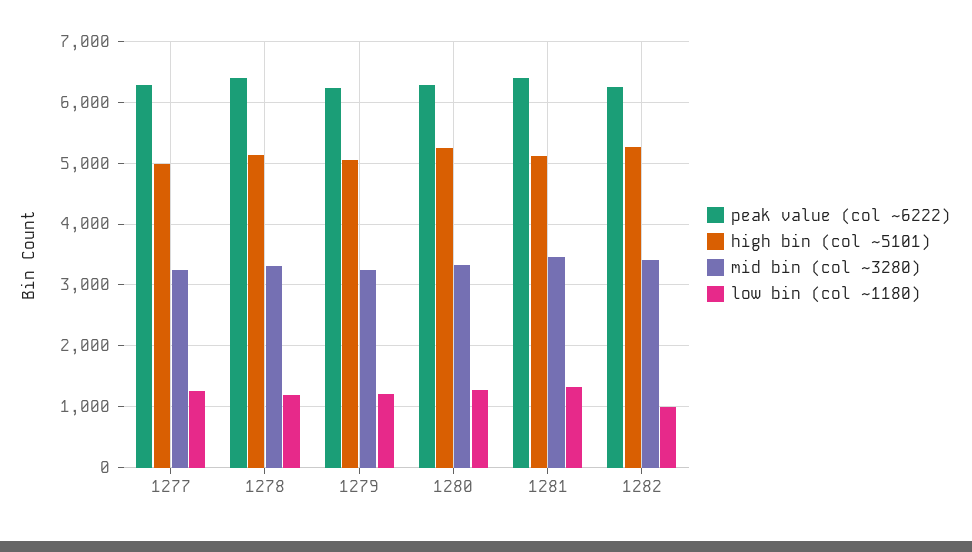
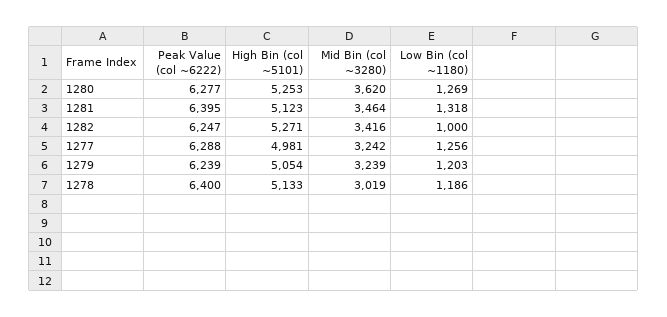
mid bin (col ~3280), 1278: 3300 -> 3019
mid bin (col ~3280), 1280: 3300 -> 3620

